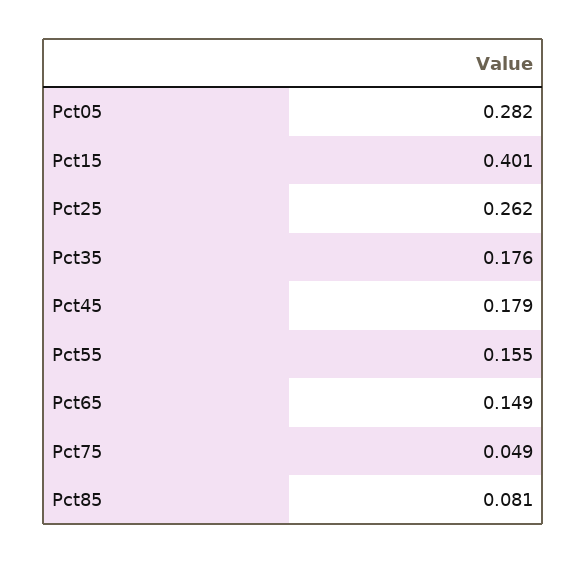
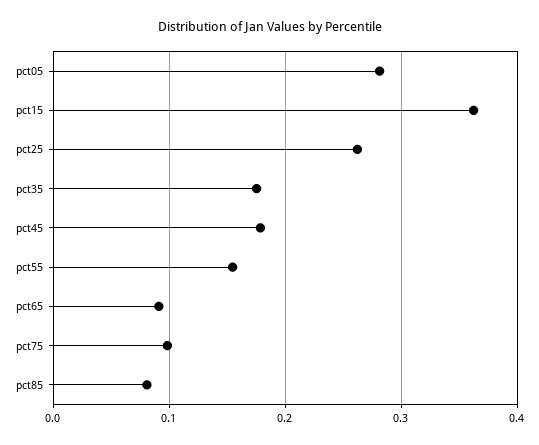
Pct15: 0.401 -> 0.36
Pct65: 0.149 -> 0.09
Pct75: 0.049 -> 0.1

